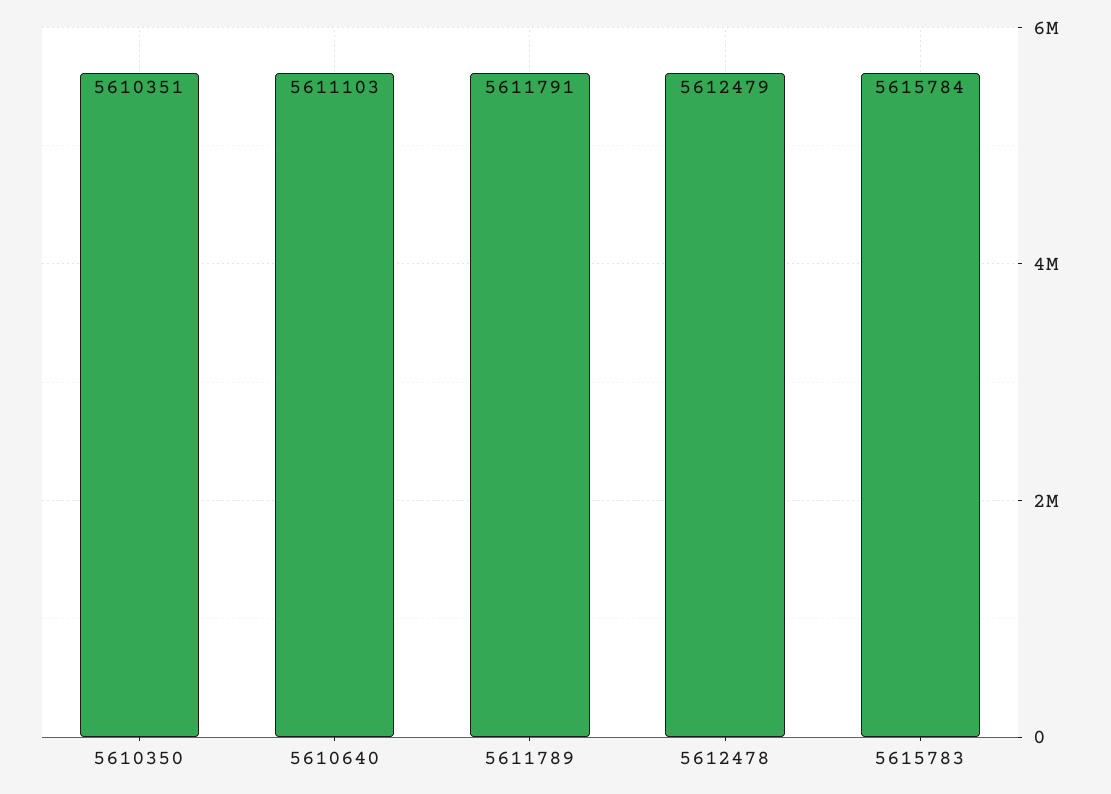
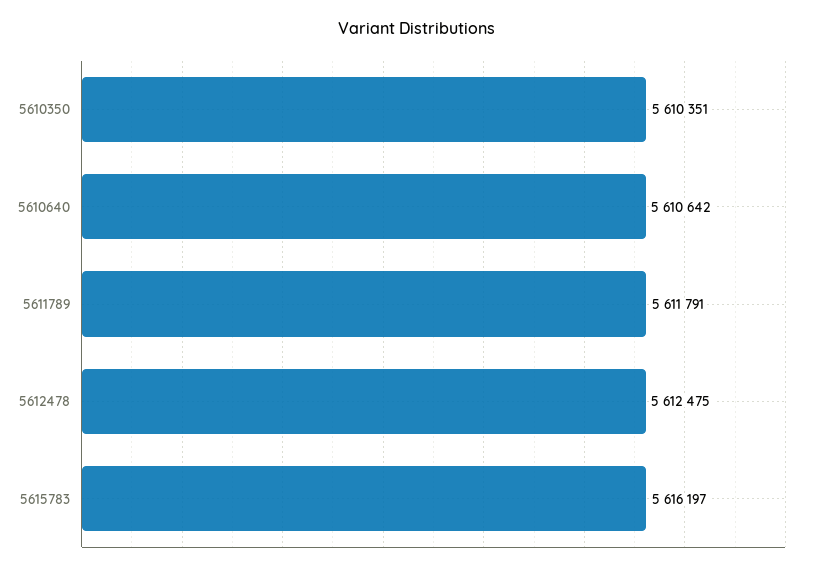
5610640: 5611103 -> 5610642
5612478: 5612479 -> 5612475
5615783: 5615784 -> 5616197

